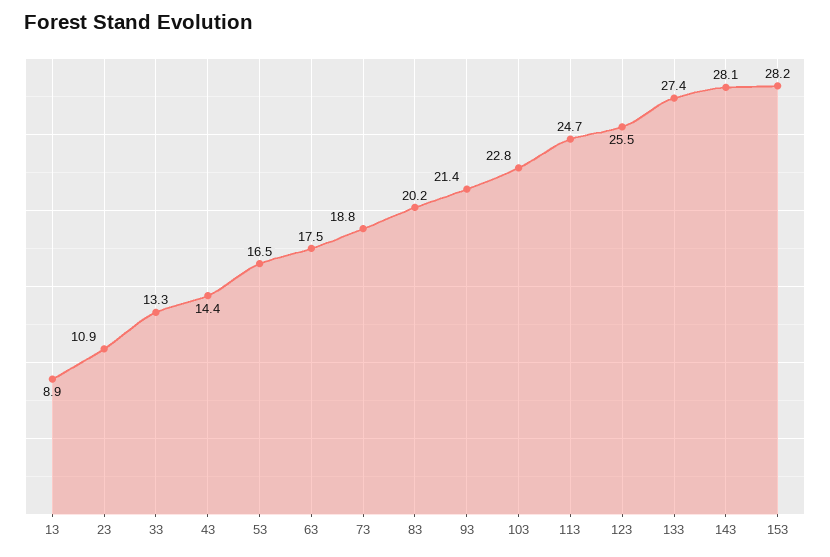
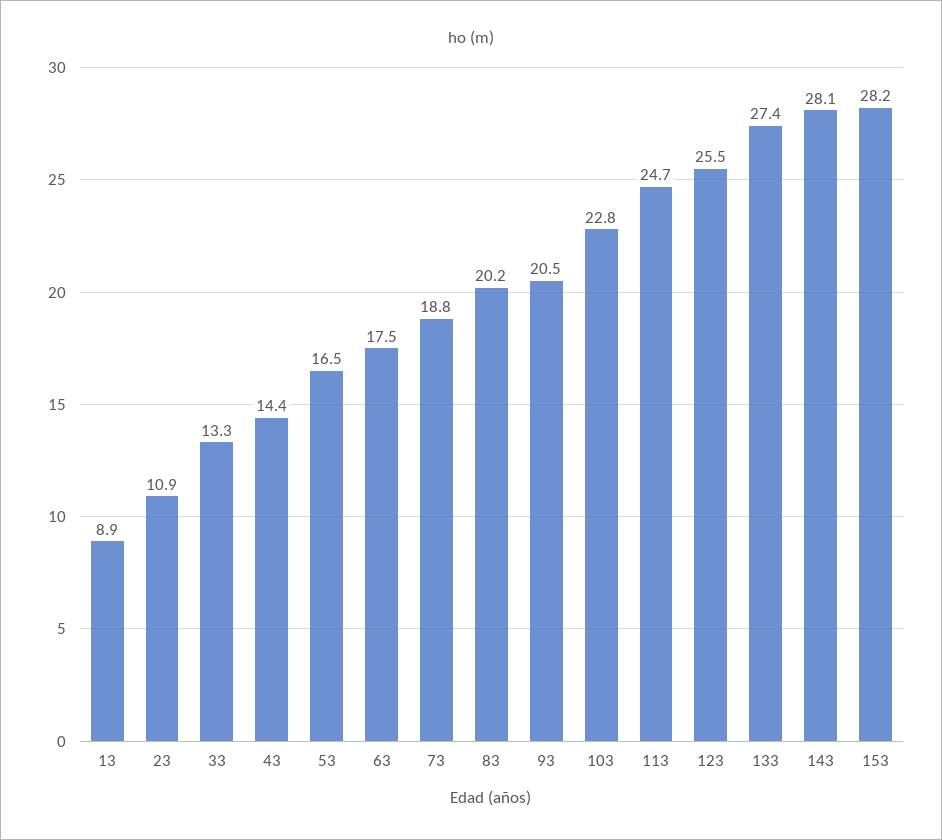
93: 21.4 -> 20.5

